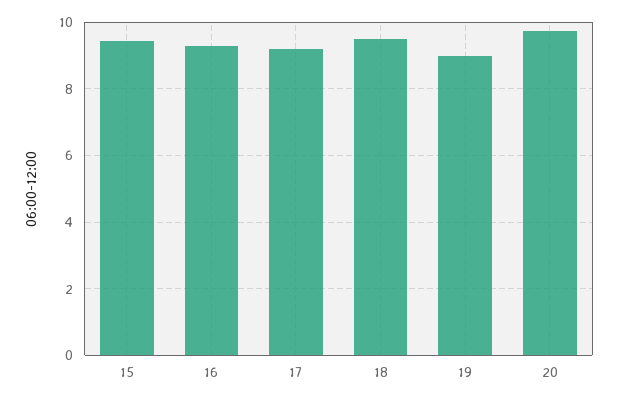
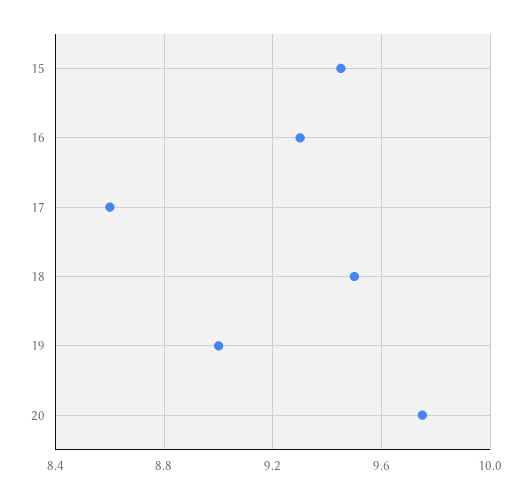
17: 9.2 -> 8.6

